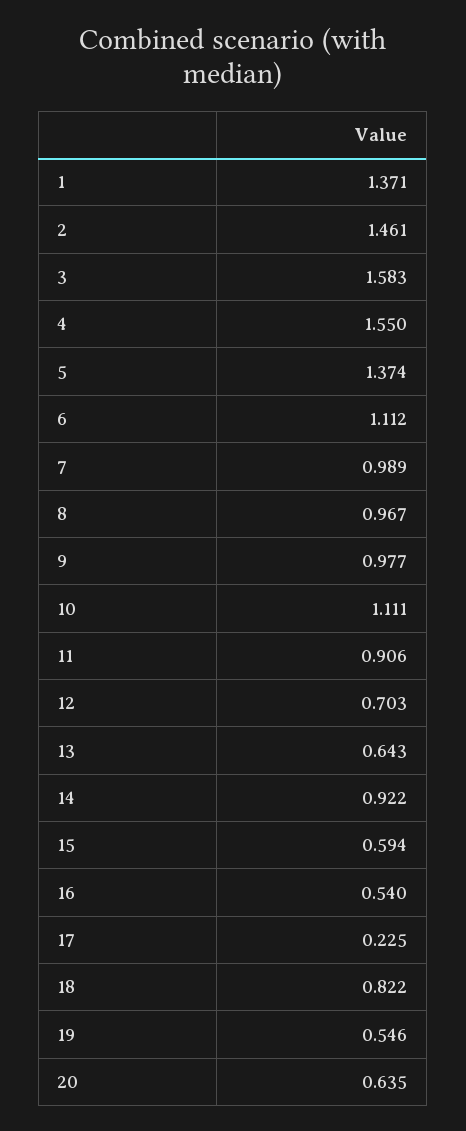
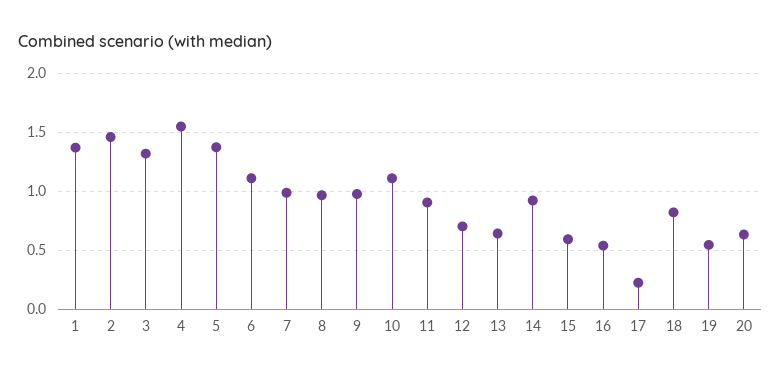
3: 1.583 -> 1.3

